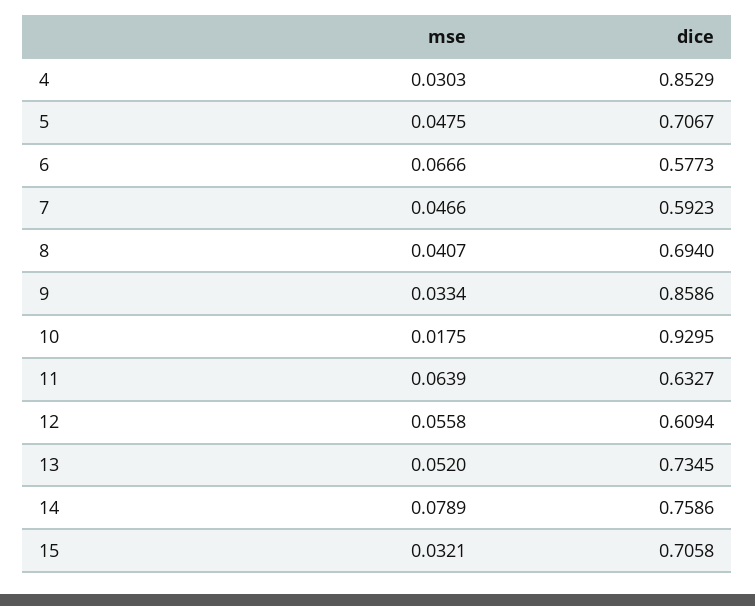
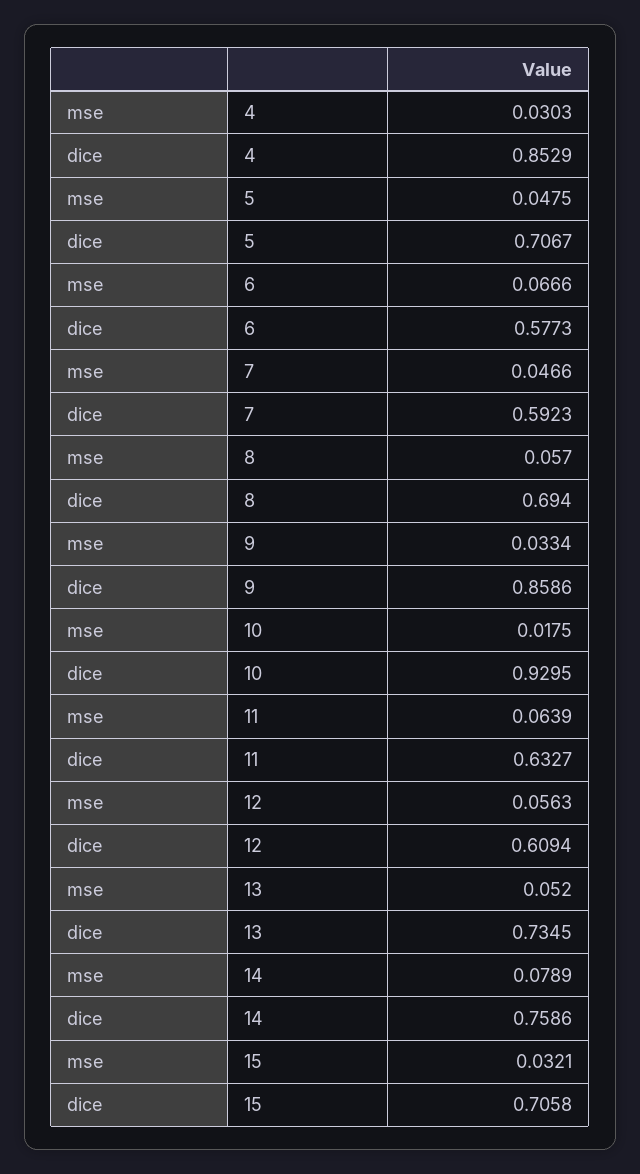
mse, 8: 0.0407 -> 0.057
mse, 12: 0.0558 -> 0.0563

